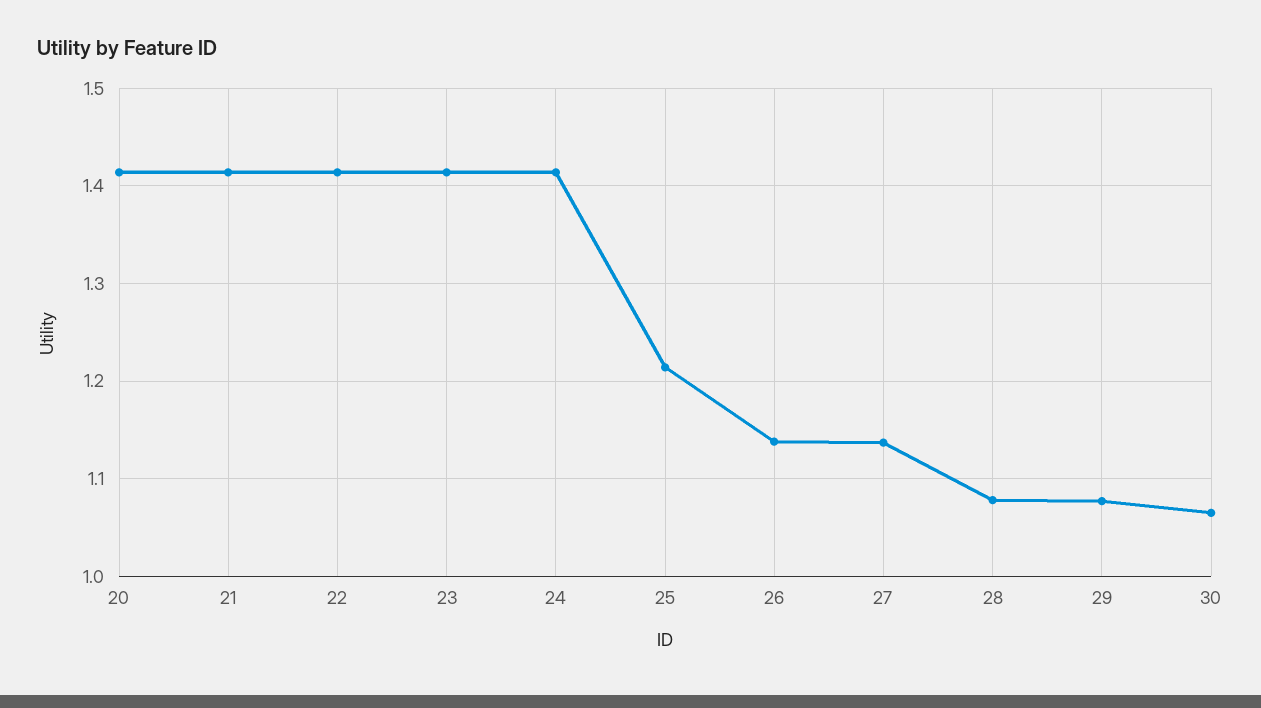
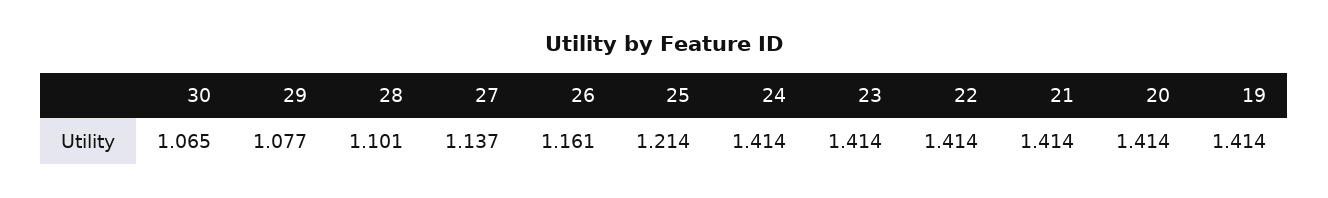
26: 1.14 -> 1.161
28: 1.08 -> 1.101
19: none -> 1.414

